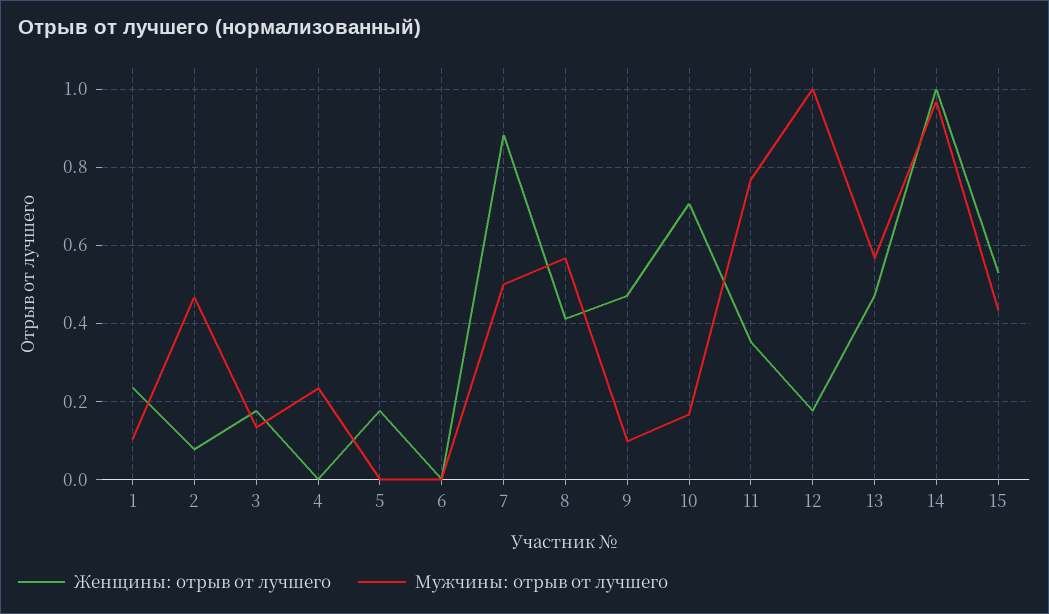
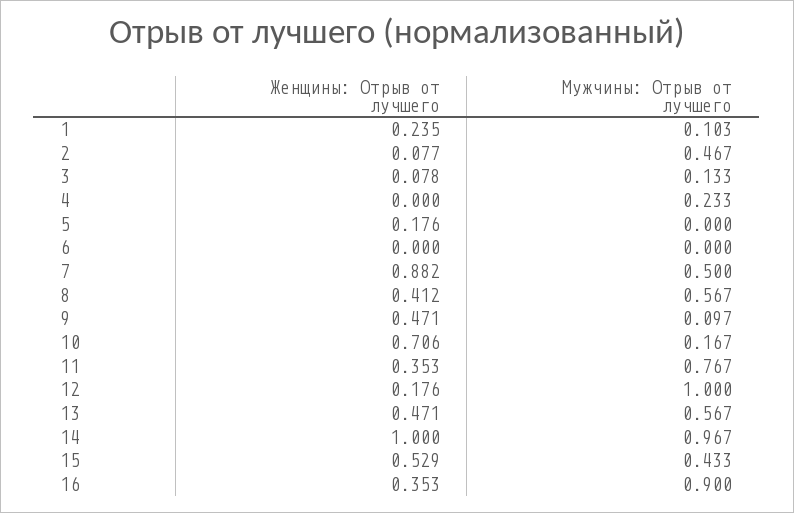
Женщины: отрыв от лучшего, 3: 0.18 -> 0.078
Женщины: отрыв от лучшего, 16: none -> 0.353
Мужчины: отрыв от лучшего, 16: none -> 0.9

